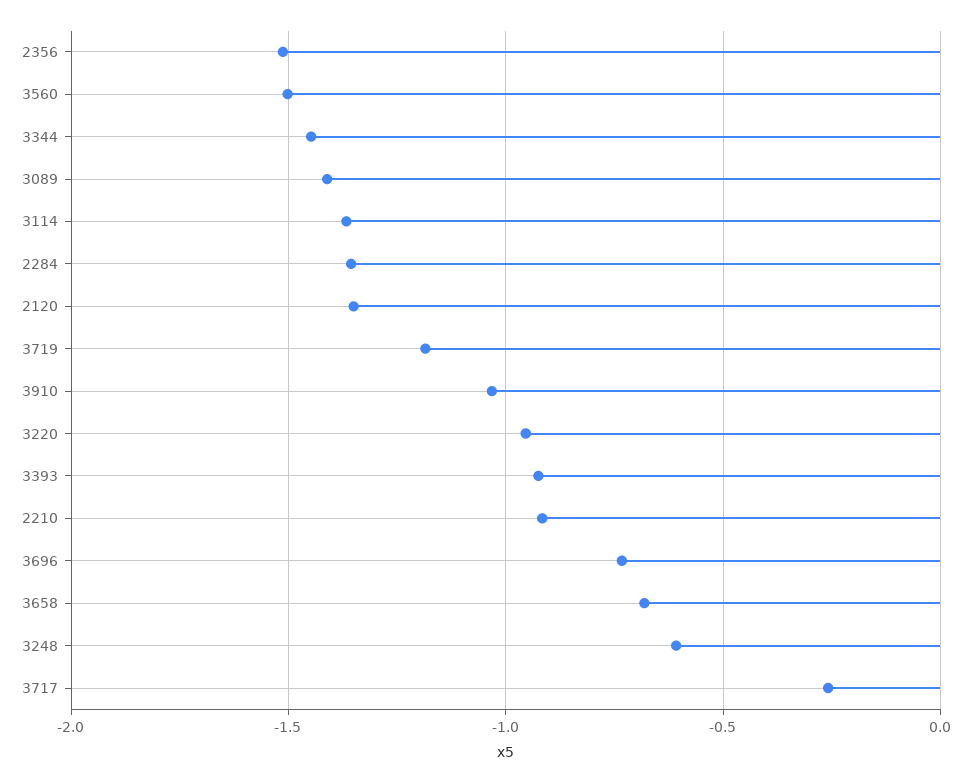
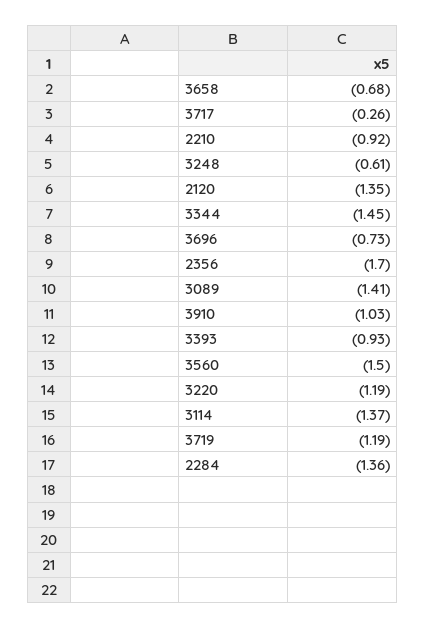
2356: -1.5 -> -1.7
3220: -0.95 -> -1.19

